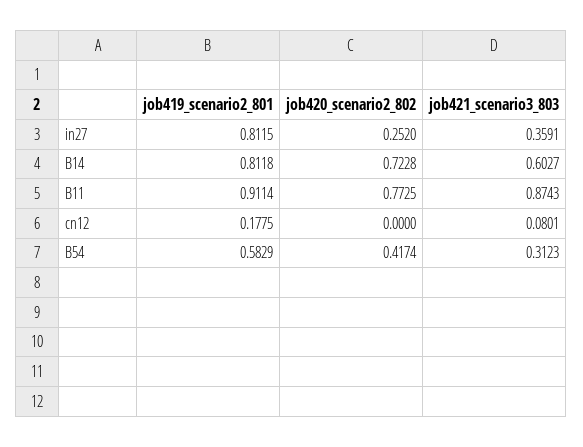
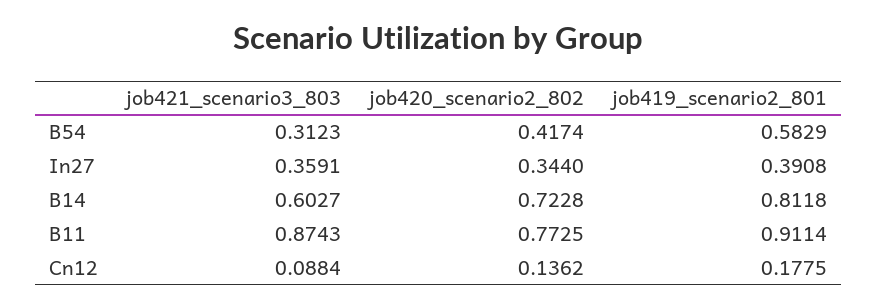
job419_scenario2_801, in27: 0.8115 -> 0.3908
job420_scenario2_802, in27: 0.252 -> 0.344
job420_scenario2_802, cn12: 0 -> 0.1362
job421_scenario3_803, cn12: 0.0801 -> 0.0884

